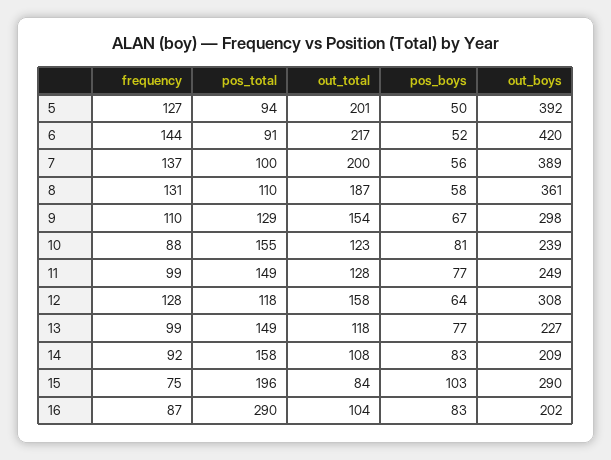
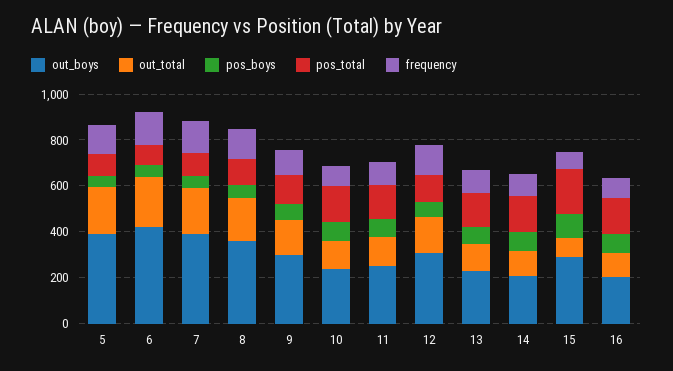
pos_total, 16: 290 -> 150

